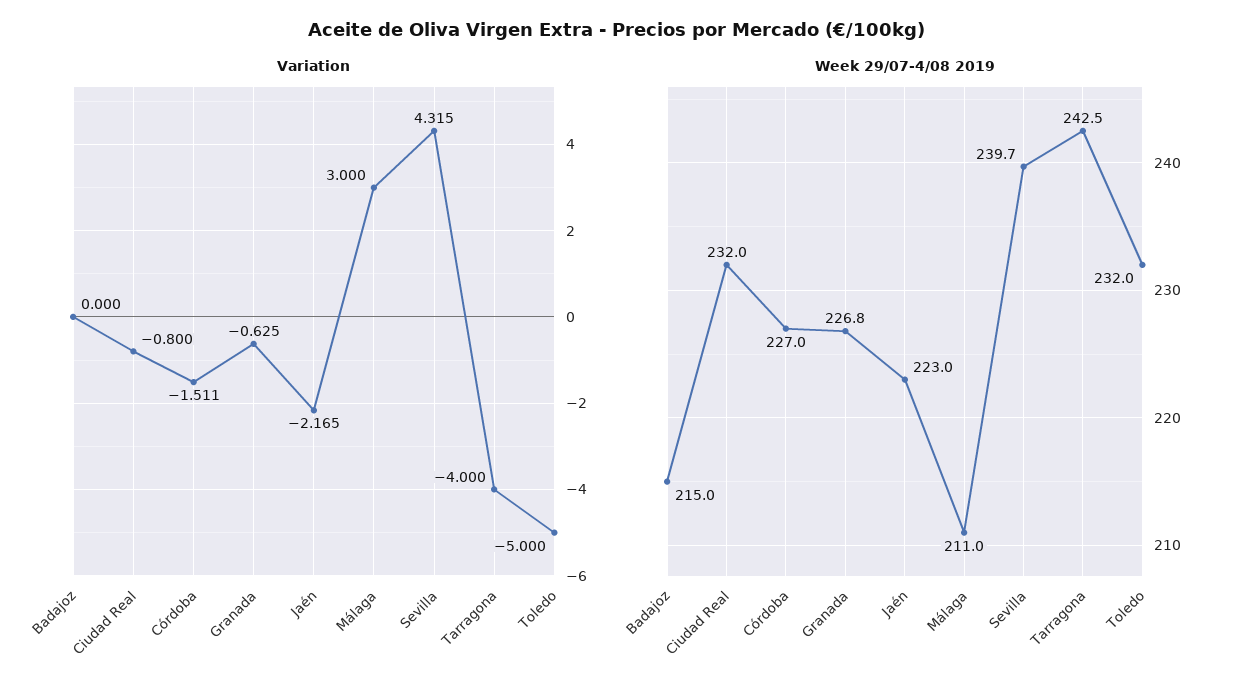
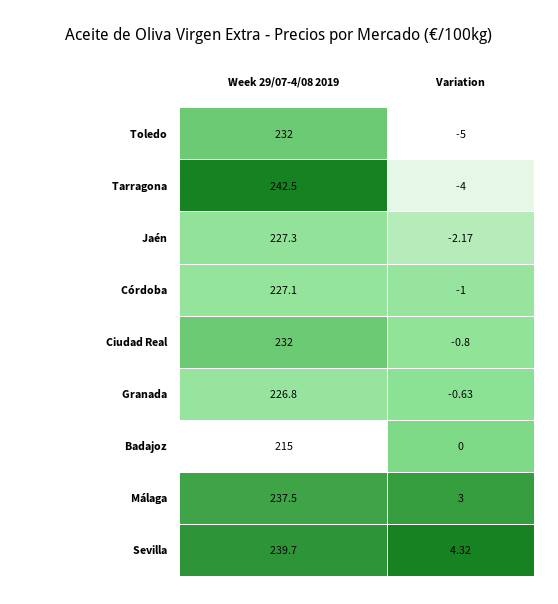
Variation, Córdoba: -1.511 -> -1
Week 29/07-4/08 2019, Córdoba: 227 -> 227.1
Week 29/07-4/08 2019, Jaén: 223 -> 227.3
Week 29/07-4/08 2019, Málaga: 211 -> 237.5

